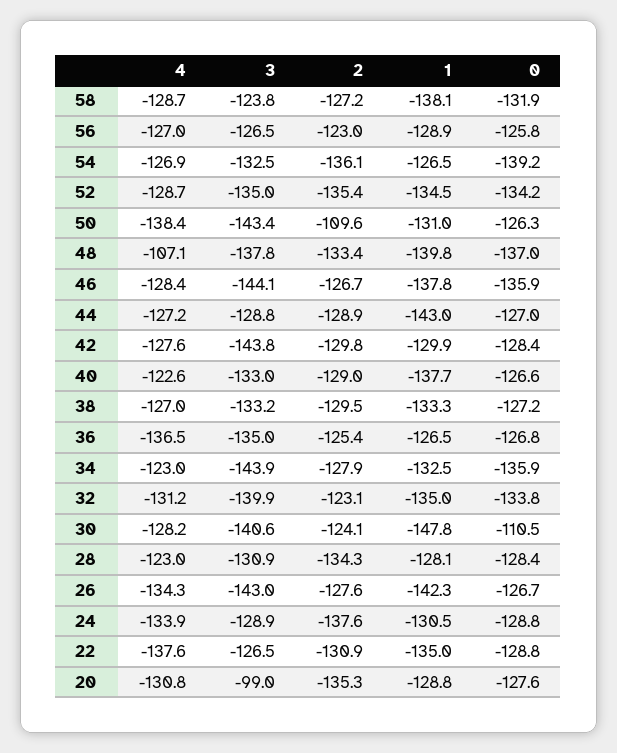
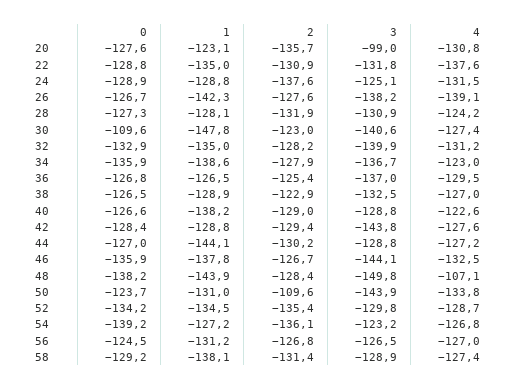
4, 58: -128.7 -> -127.4
3, 58: -123.8 -> -128.9
2, 58: -127.2 -> -131.4
0, 58: -131.9 -> -129.2
2, 56: -123 -> -126.8
1, 56: -128.9 -> -131.2
0, 56: -125.8 -> -124.5
4, 54: -126.9 -> -126.8
3, 54: -132.5 -> -123.2
1, 54: -126.5 -> -127.2
3, 52: -135 -> -129.8
4, 50: -138.4 -> -133.8
3, 50: -143.4 -> -143.9
0, 50: -126.3 -> -123.7
3, 48: -137.8 -> -149.8
2, 48: -133.4 -> -128.4
1, 48: -139.8 -> -143.9
0, 48: -137 -> -138.2
4, 46: -128.4 -> -132.5
2, 44: -128.9 -> -130.2
1, 44: -143 -> -144.1
2, 42: -129.8 -> -129.4
1, 42: -129.9 -> -128.8
3, 40: -133 -> -128.8
1, 40: -137.7 -> -138.2
3, 38: -133.2 -> -132.5
2, 38: -129.5 -> -122.9
1, 38: -133.3 -> -128.9
0, 38: -127.2 -> -126.5
4, 36: -136.5 -> -129.5
3, 36: -135 -> -137
3, 34: -143.9 -> -136.7
1, 34: -132.5 -> -138.6
2, 32: -123.1 -> -128.2
0, 32: -133.8 -> -132.9
4, 30: -128.2 -> -127.4
2, 30: -124.1 -> -123
0, 30: -110.5 -> -109.6
4, 28: -123 -> -124.2
2, 28: -134.3 -> -131.9
0, 28: -128.4 -> -127.3
4, 26: -134.3 -> -139.1
3, 26: -143 -> -138.2
4, 24: -133.9 -> -131.5
3, 24: -128.9 -> -125.1
1, 24: -130.5 -> -128.8
0, 24: -128.8 -> -128.9
3, 22: -126.5 -> -131.8
2, 20: -135.3 -> -135.7
1, 20: -128.8 -> -123.1

